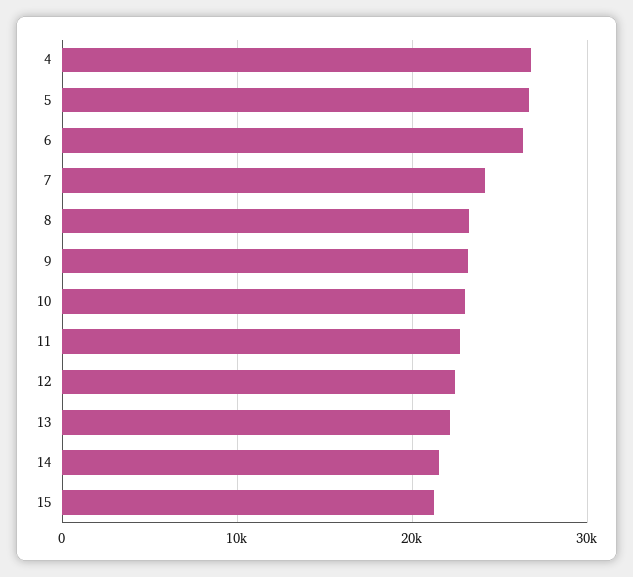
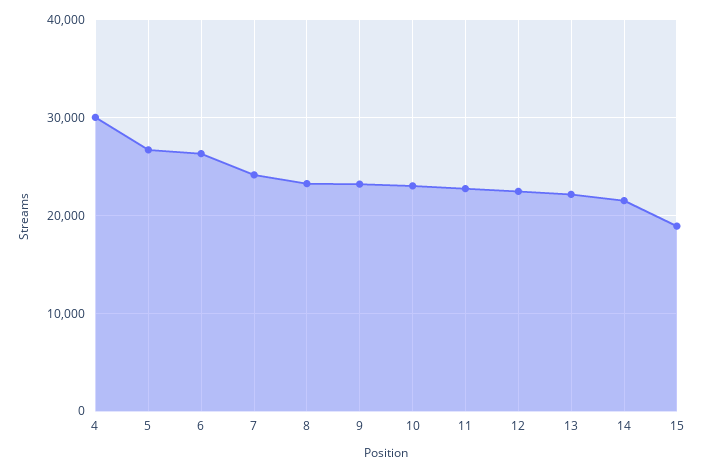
4: 27000 -> 30000
15: 21000 -> 19000

